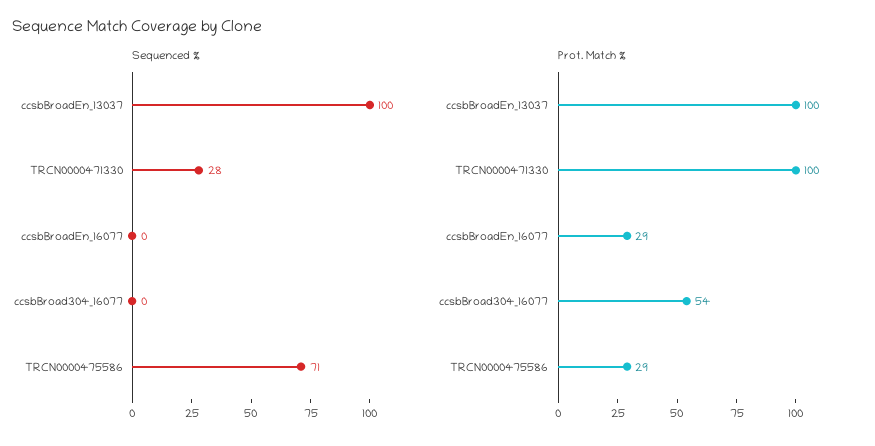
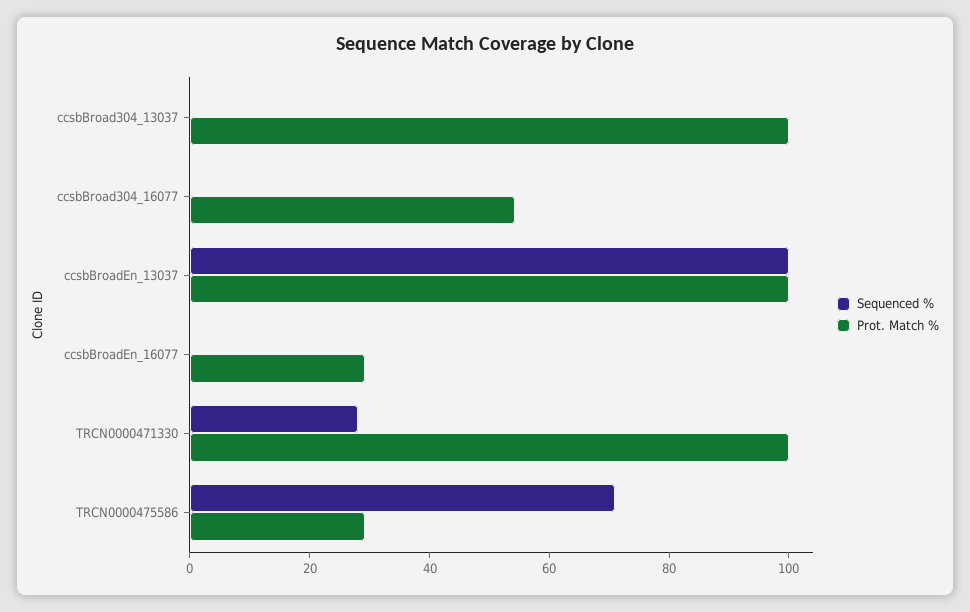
Sequenced %, ccsbBroad304_13037: none -> 0
Prot. Match %, ccsbBroad304_13037: none -> 100

